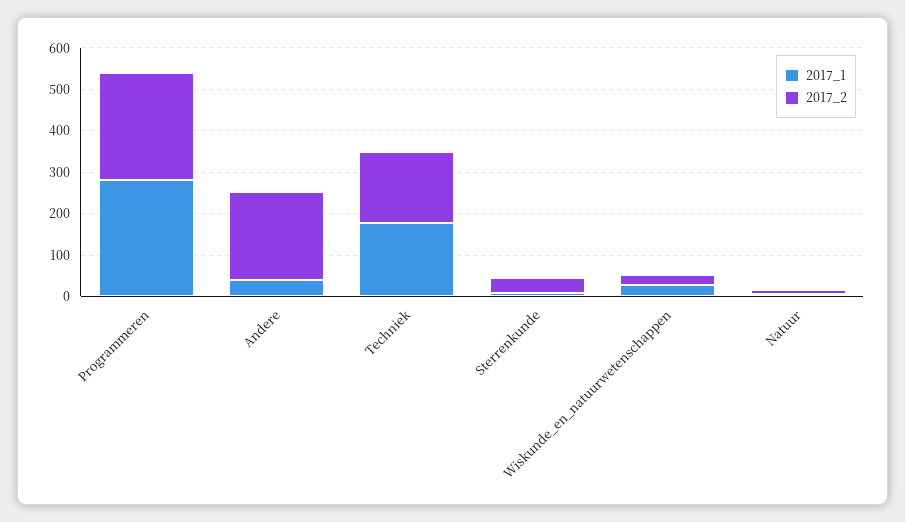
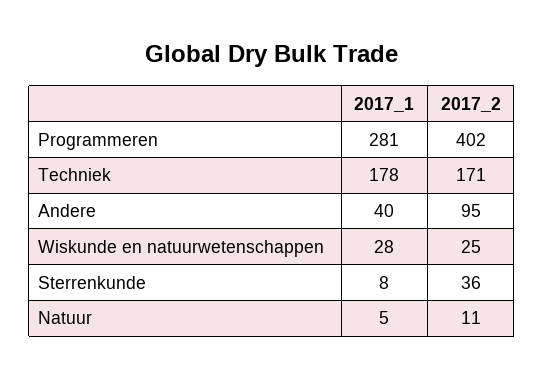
2017_2, Programmeren: 260 -> 402
2017_2, Andere: 220 -> 95

